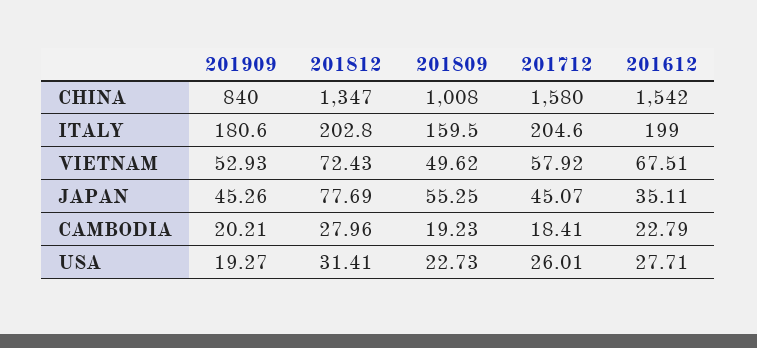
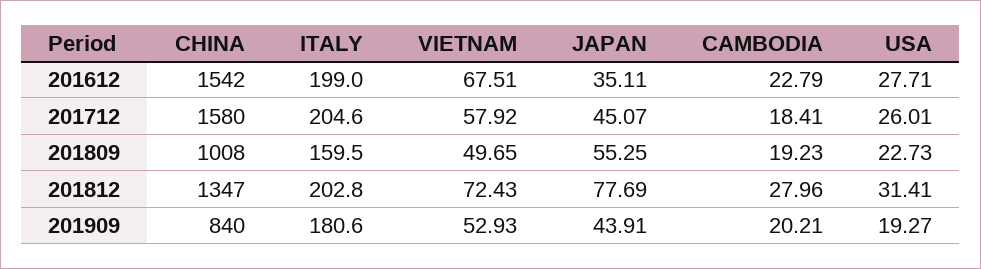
201809, VIETNAM: 49.62 -> 49.65
201909, JAPAN: 45.26 -> 43.91

